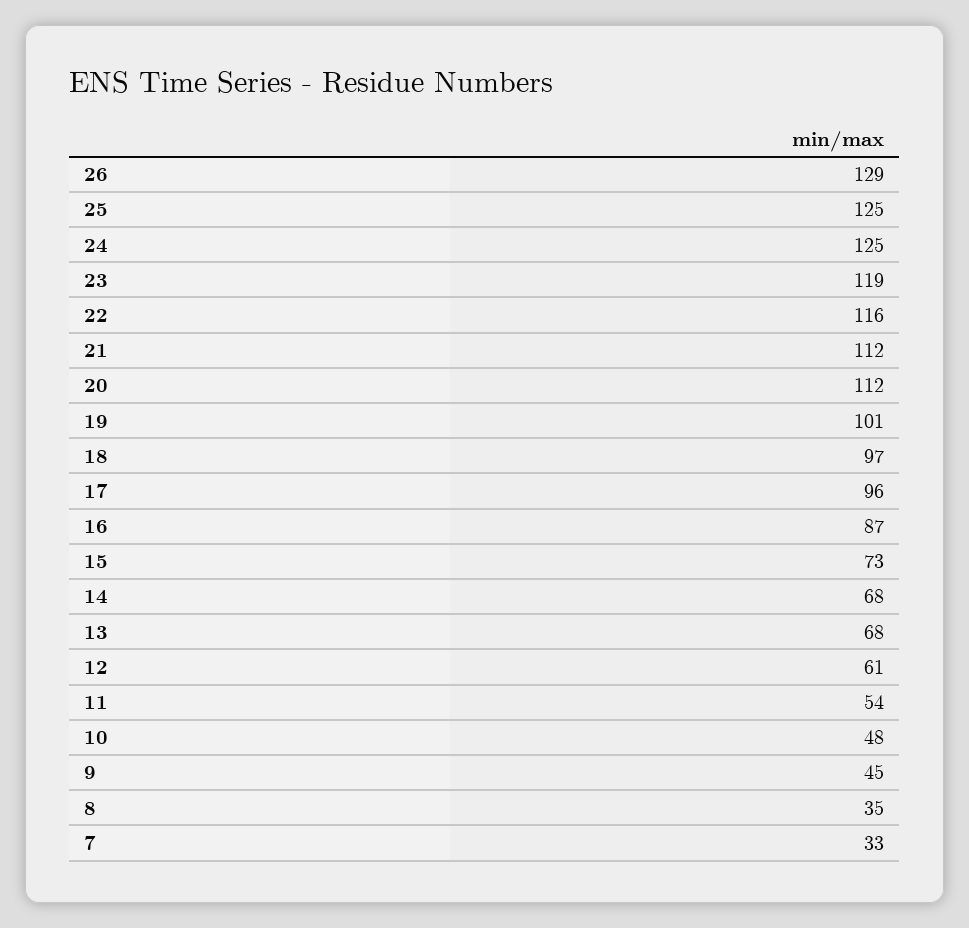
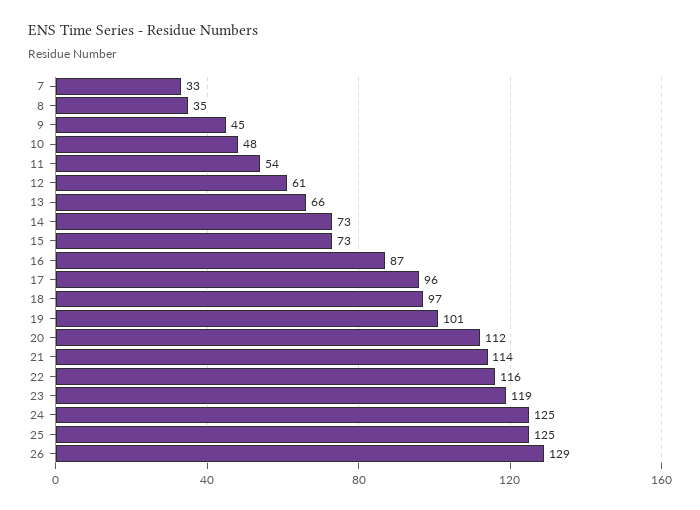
21: 112 -> 114
14: 68 -> 73
13: 68 -> 66

